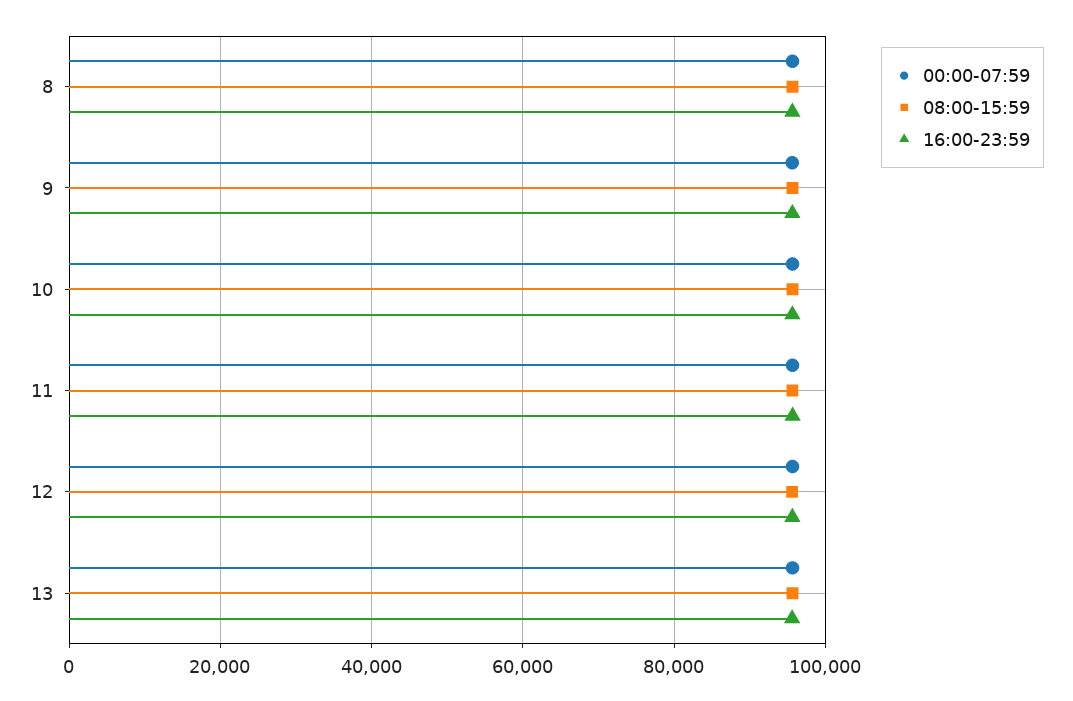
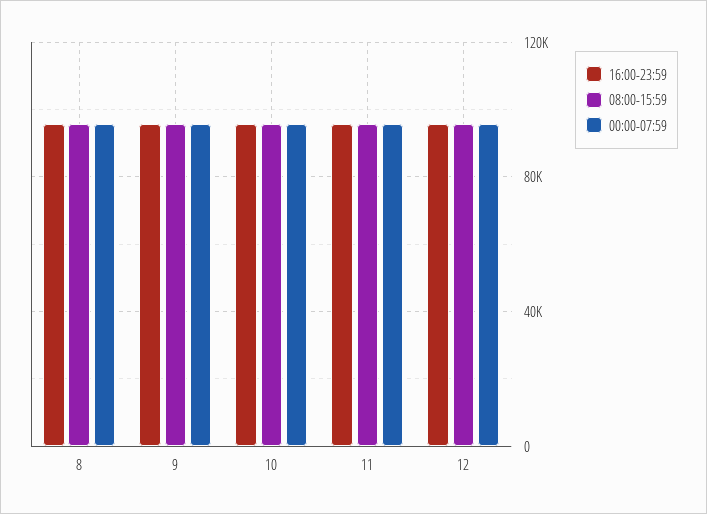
00:00-07:59, 13: 96000 -> none
08:00-15:59, 13: 96000 -> none
16:00-23:59, 13: 96000 -> none

